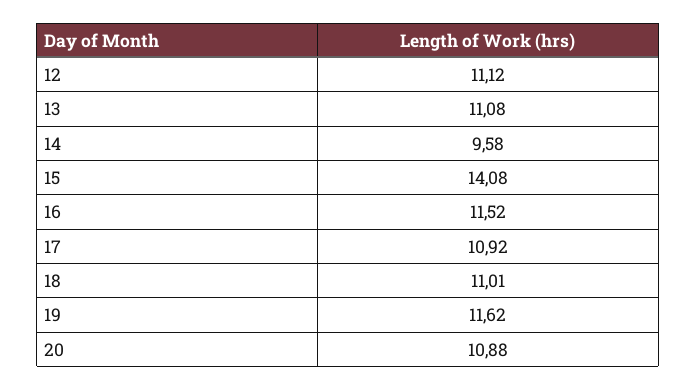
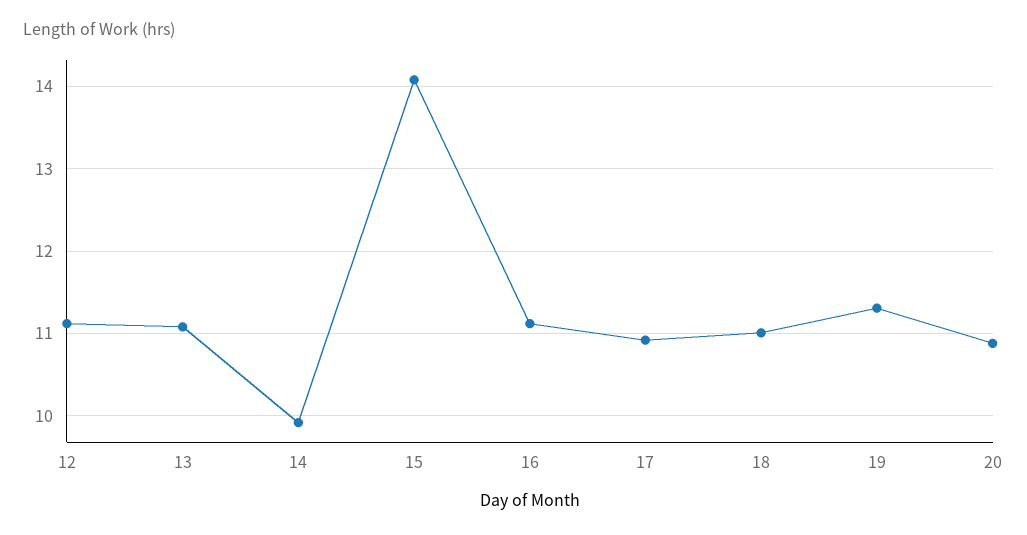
14: 9.58 -> 9.9
16: 11.52 -> 11.1
19: 11.62 -> 11.3

